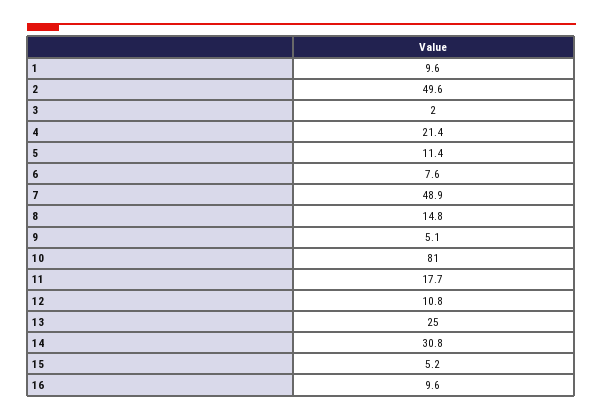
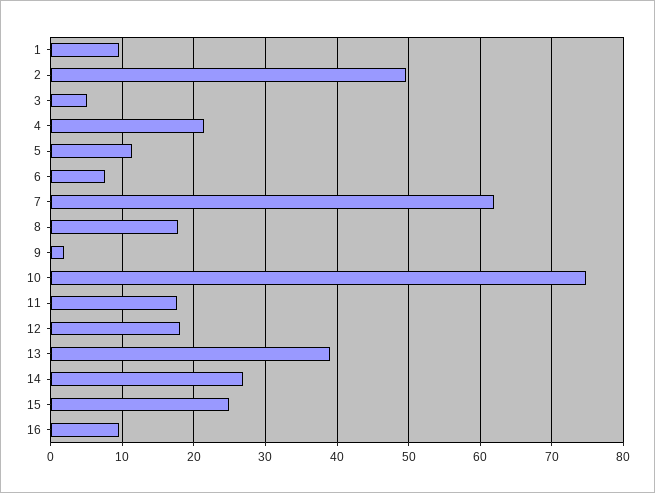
3: 2 -> 5
7: 48.9 -> 62
8: 14.8 -> 18
9: 5.1 -> 2
10: 81 -> 75
12: 10.8 -> 18
13: 25 -> 39
14: 30.8 -> 27
15: 5.2 -> 25

